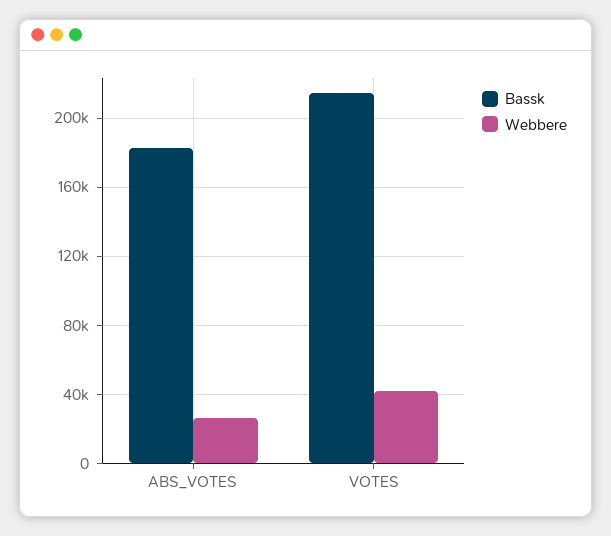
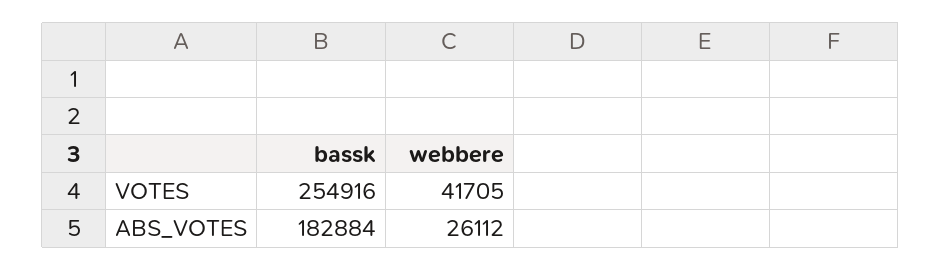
Bassk, VOTES: 215000 -> 254916

